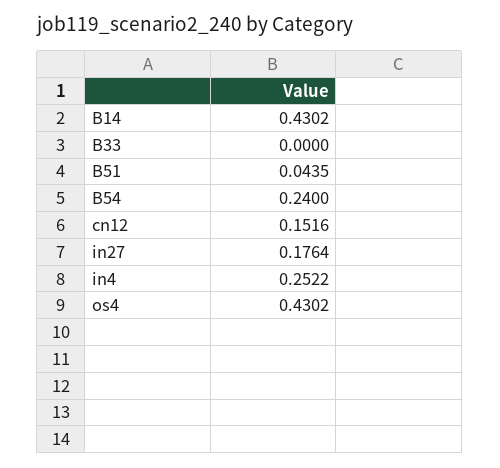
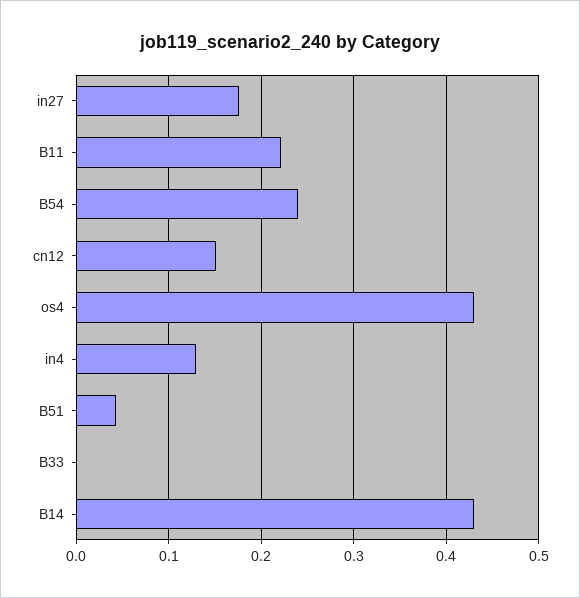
in4: 0.2522 -> 0.13
B11: none -> 0.22

